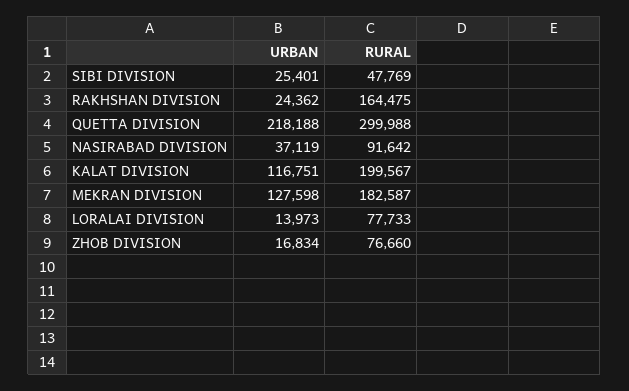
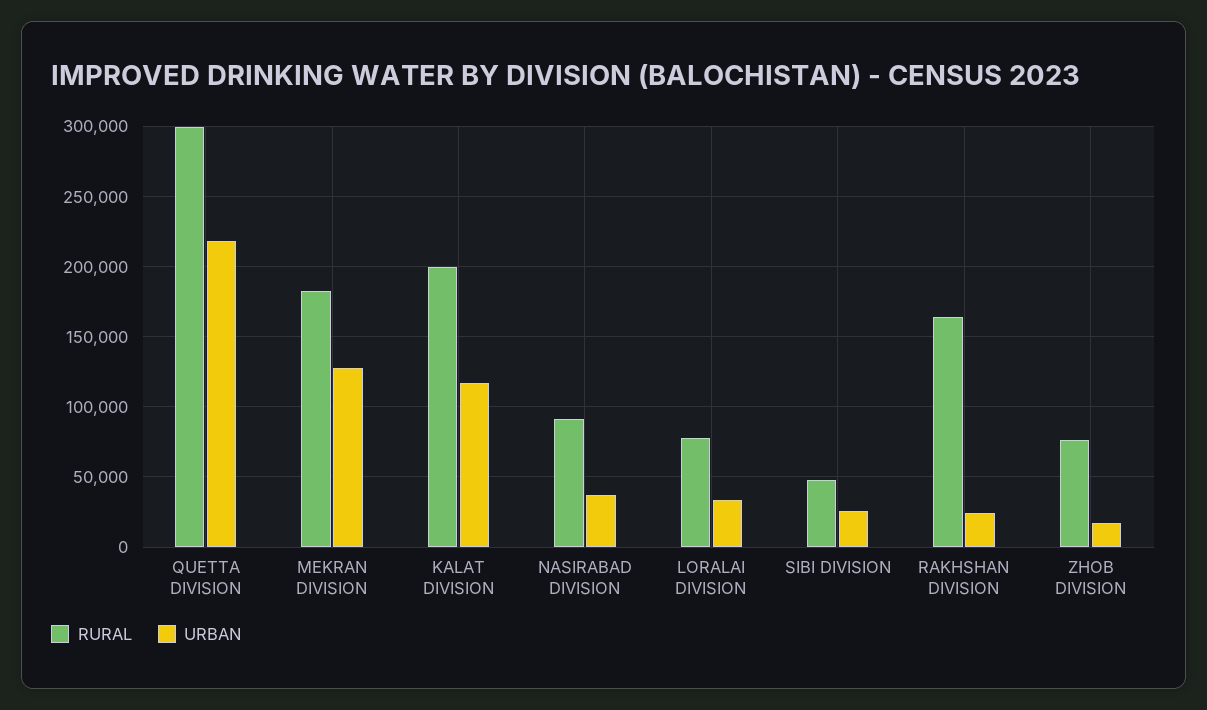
URBAN, LORALAI DIVISION: 13973 -> 35000

